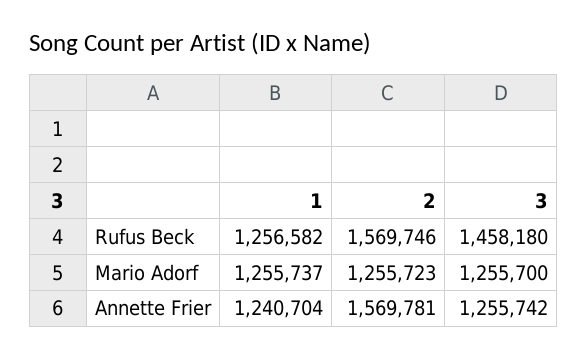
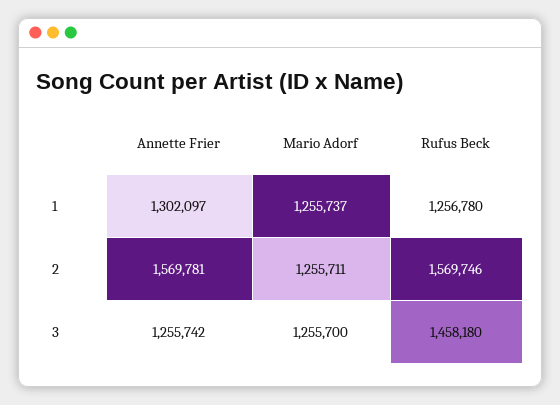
1, Rufus Beck: 1256582 -> 1256780
2, Mario Adorf: 1255723 -> 1255711
1, Annette Frier: 1240704 -> 1302097

